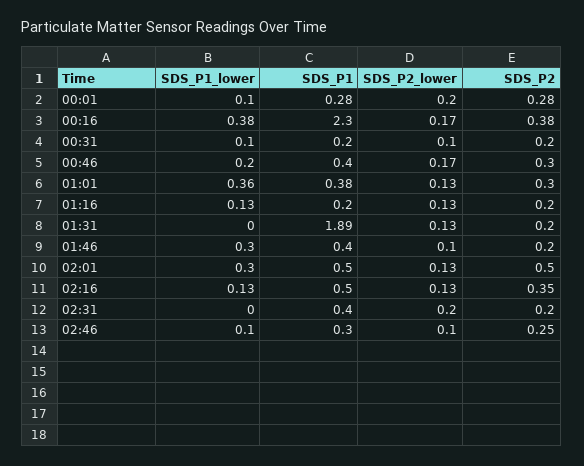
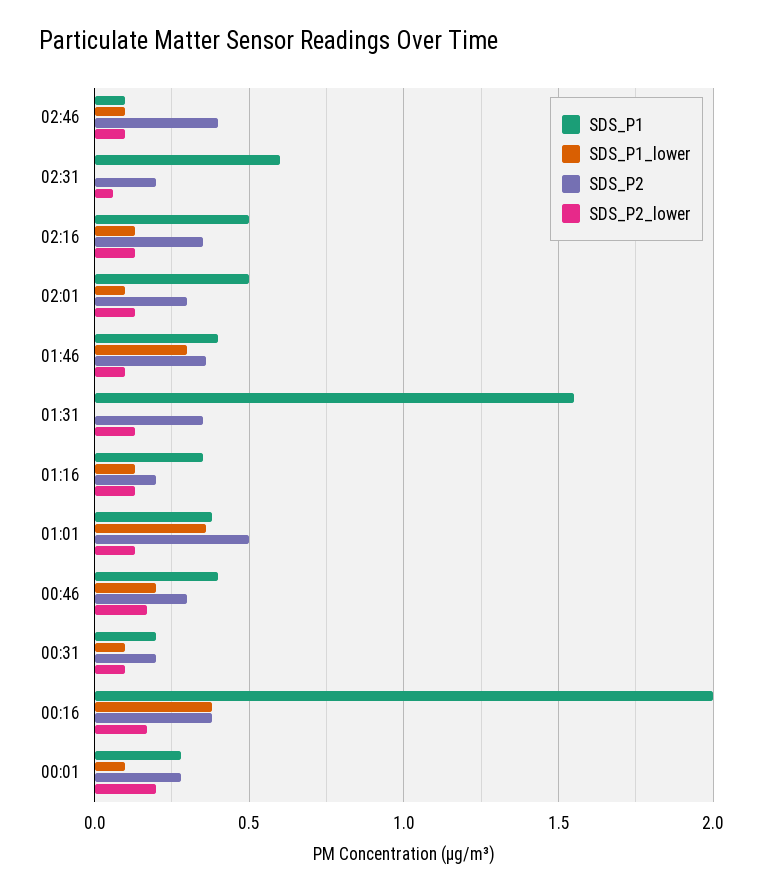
SDS_P1, 00:16: 2.3 -> 2
SDS_P2, 01:01: 0.3 -> 0.5
SDS_P1, 01:16: 0.2 -> 0.35
SDS_P1, 01:31: 1.89 -> 1.55
SDS_P2, 01:31: 0.2 -> 0.35
SDS_P2, 01:46: 0.2 -> 0.35
SDS_P1_lower, 02:01: 0.3 -> 0.1
SDS_P2, 02:01: 0.5 -> 0.3
SDS_P1, 02:31: 0.4 -> 0.6
SDS_P2_lower, 02:31: 0.2 -> 0.05
SDS_P1, 02:46: 0.3 -> 0.1
SDS_P2, 02:46: 0.25 -> 0.4

